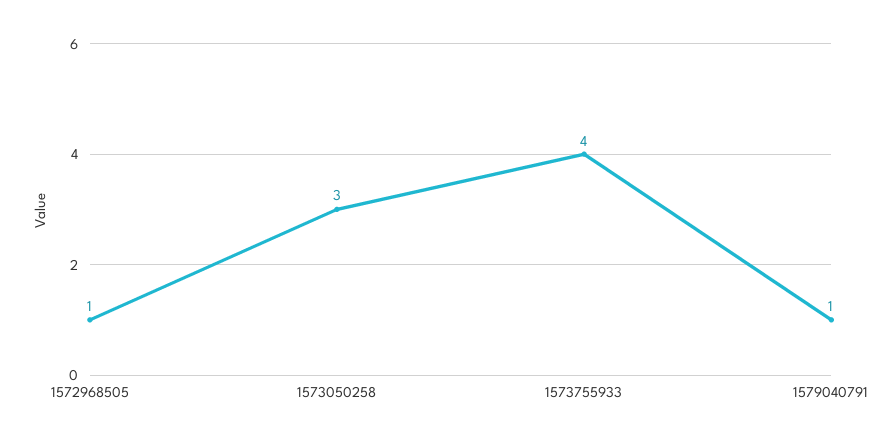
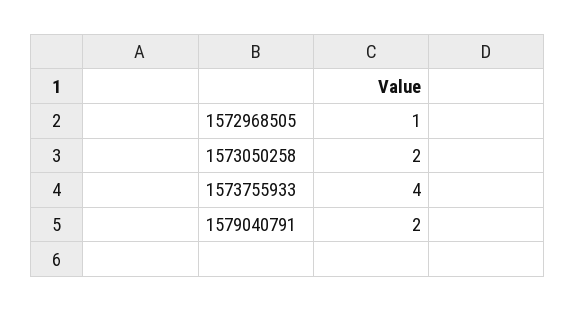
1573050258: 3 -> 2
1579040791: 1 -> 2

